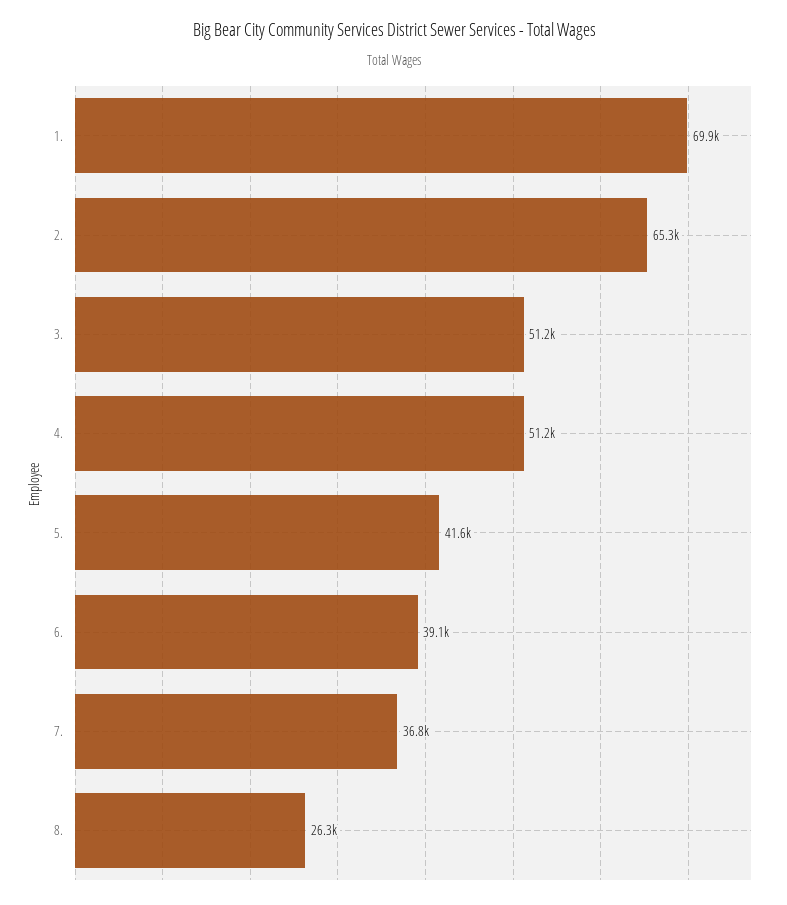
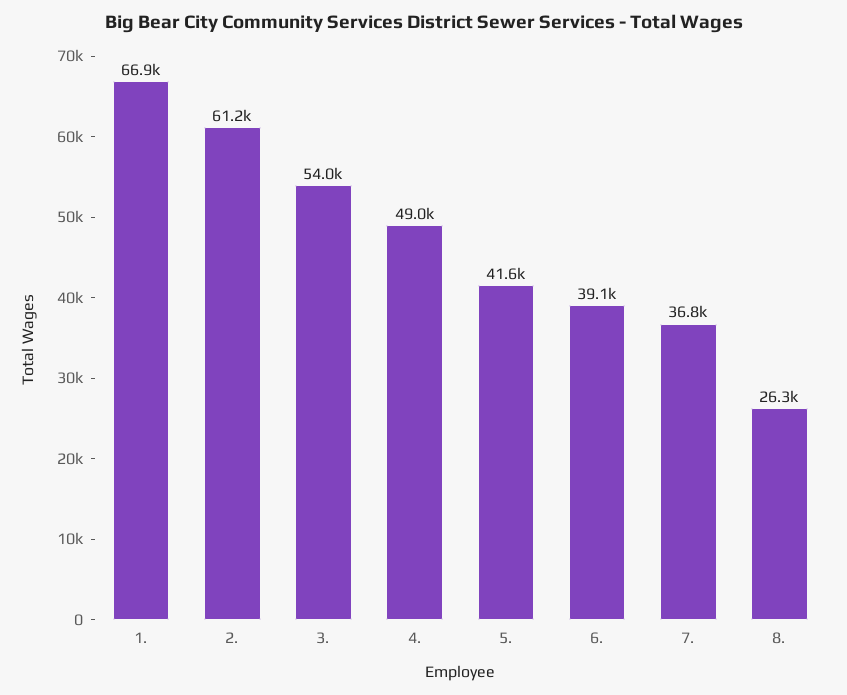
1.: 69900 -> 66900
2.: 65300 -> 61200
3.: 51200 -> 54000
4.: 51200 -> 49000

